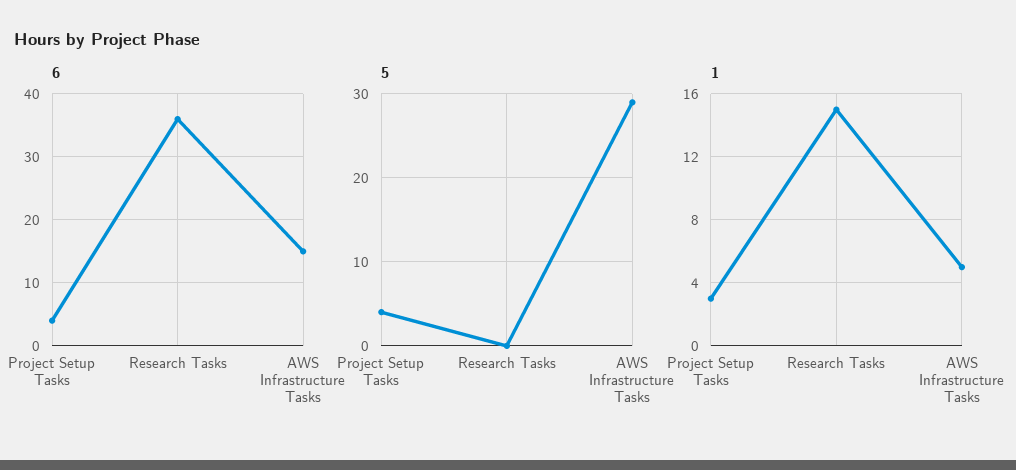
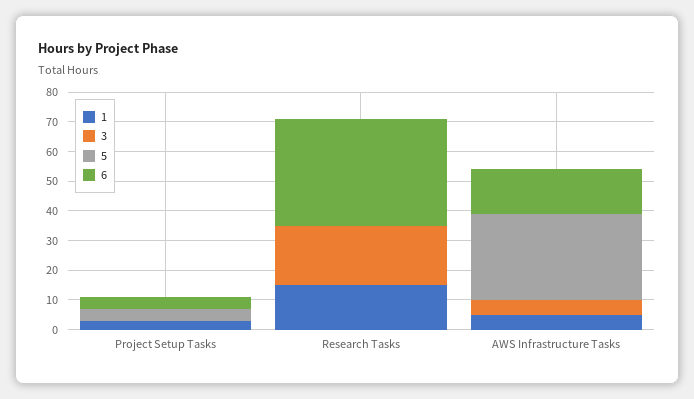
3, Project Setup Tasks: none -> 0
3, Research Tasks: none -> 20
3, AWS Infrastructure Tasks: none -> 5

